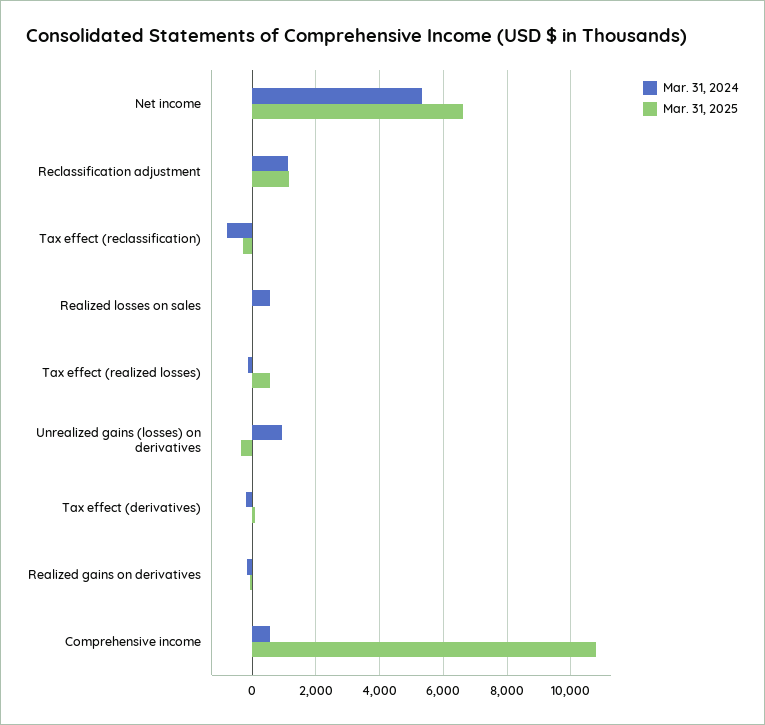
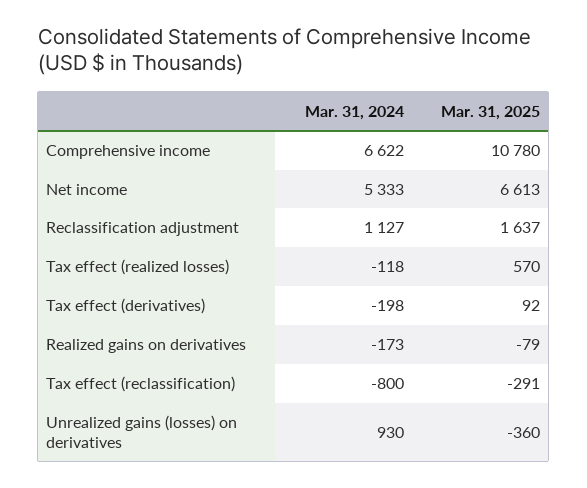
Mar. 31, 2025, Reclassification adjustment: 1200 -> 1637
Mar. 31, 2024, Realized losses on sales: 600 -> none
Mar. 31, 2025, Realized losses on sales: 0 -> none
Mar. 31, 2024, Comprehensive income: 600 -> 6622

